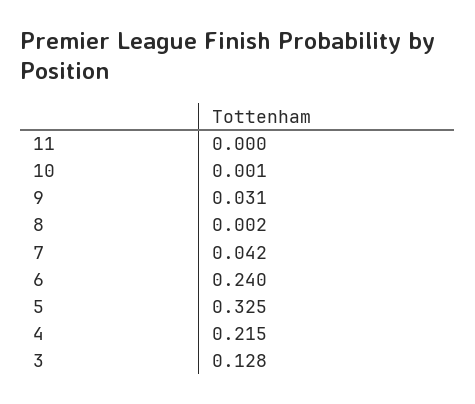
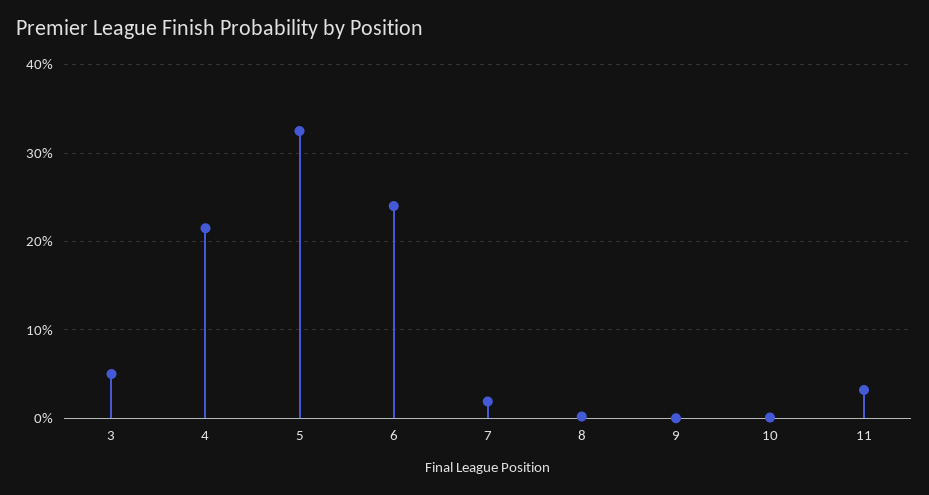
11: 0 -> 0.03
9: 0.031 -> 0
7: 0.042 -> 0.02
3: 0.128 -> 0.05

